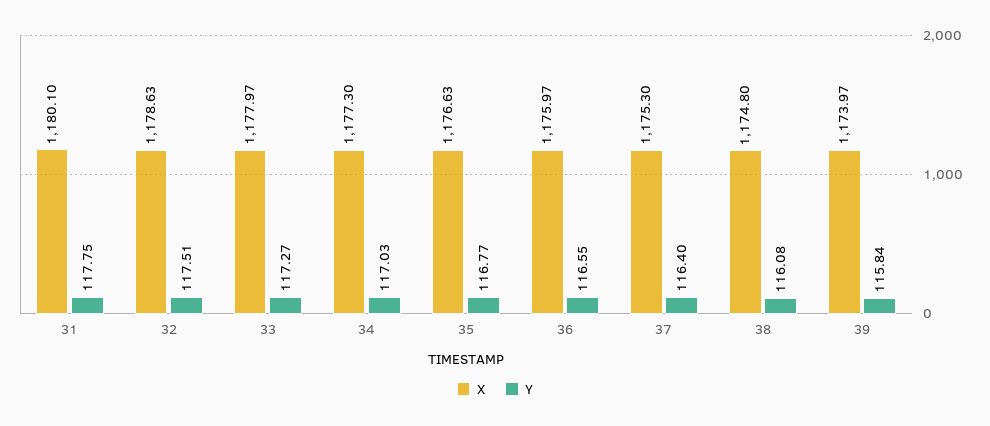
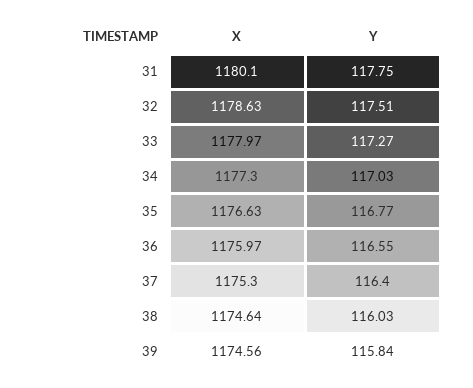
X, 38: 1174.8 -> 1174.64
Y, 38: 116.08 -> 116.03
X, 39: 1173.97 -> 1174.56

